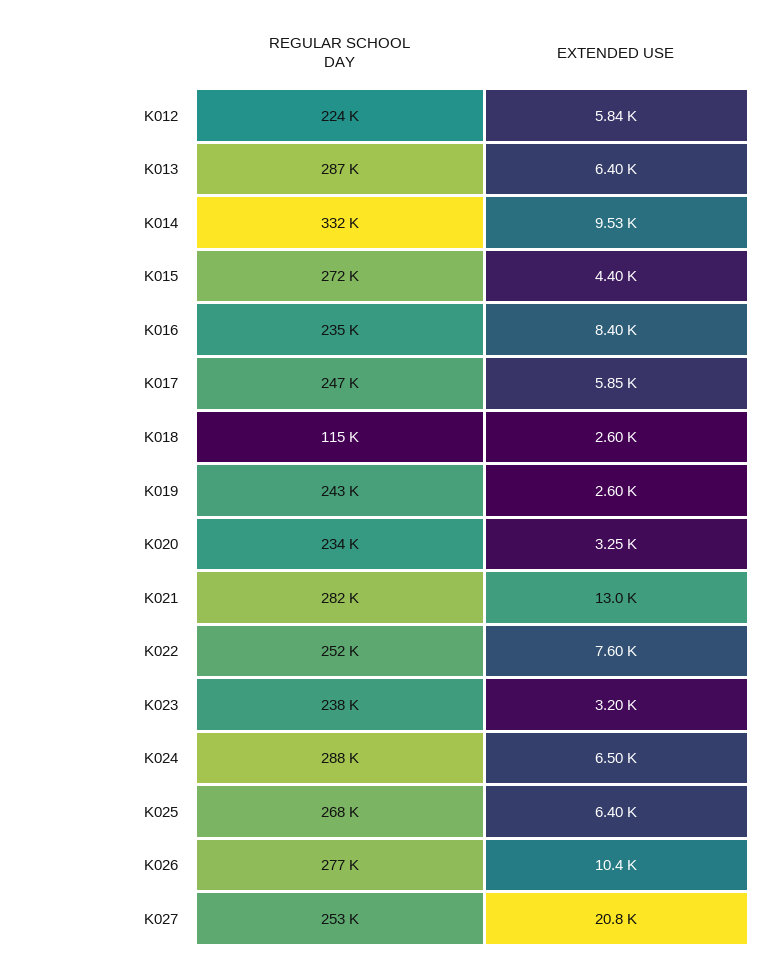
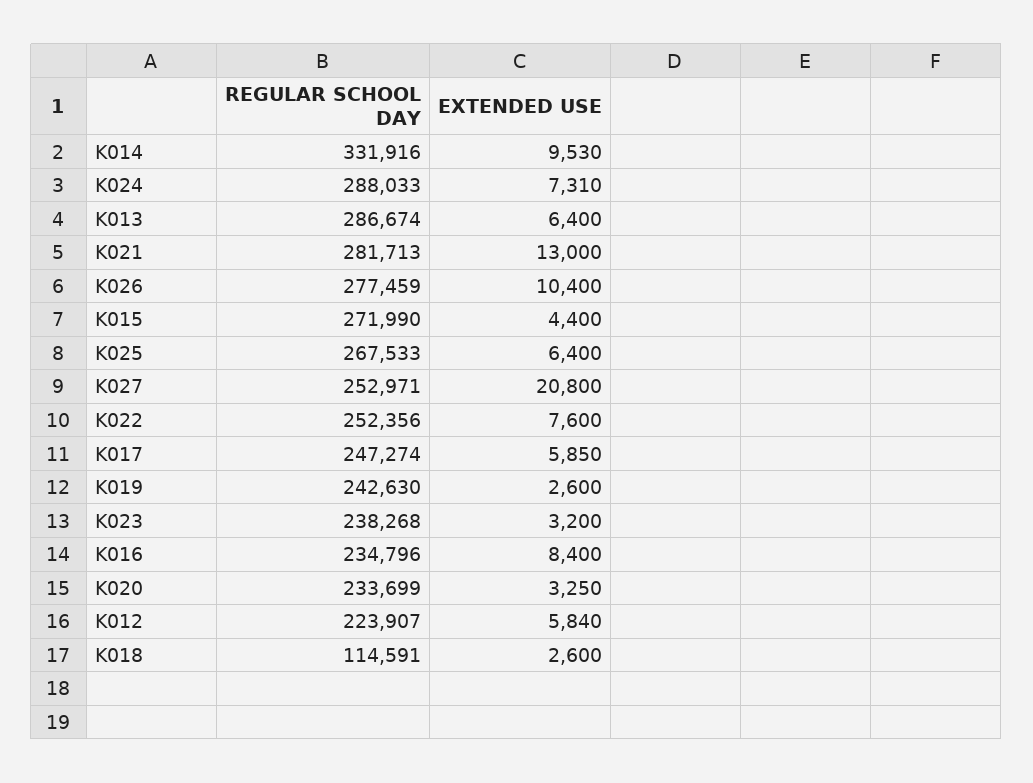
EXTENDED USE, K024: 6500 -> 7310

